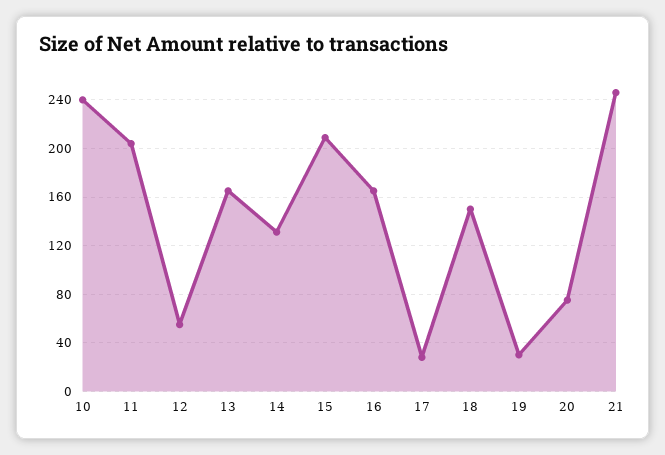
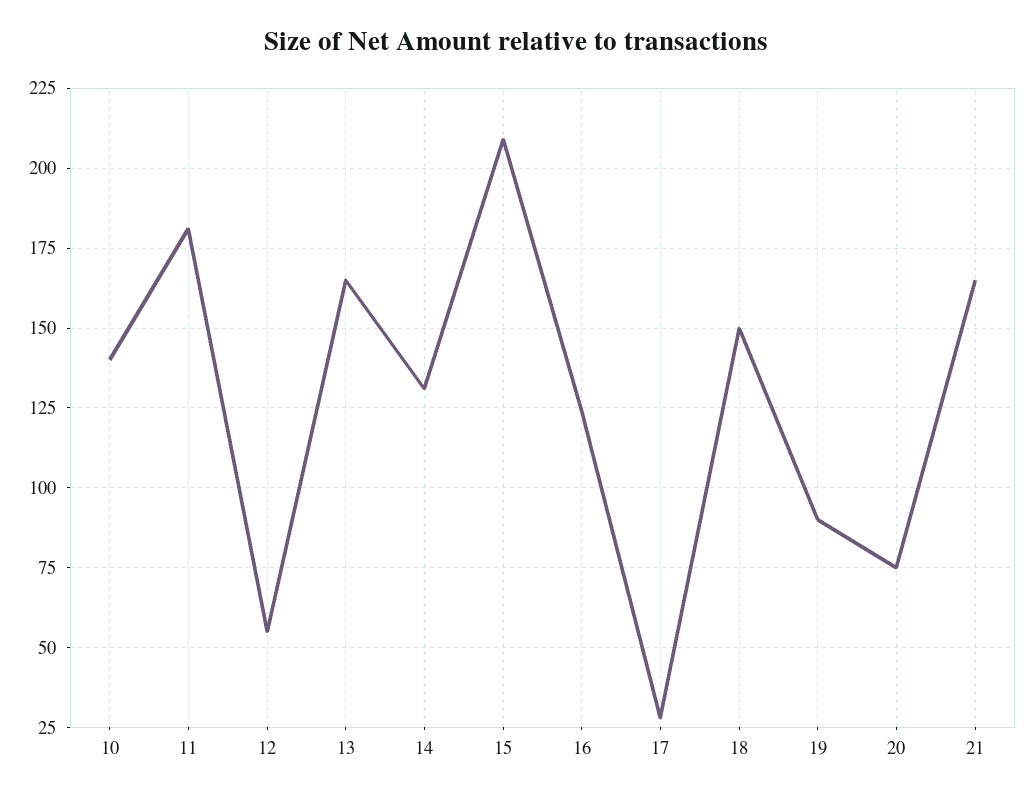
10: 240 -> 140
11: 205 -> 180
16: 165 -> 125
19: 30 -> 90
21: 245 -> 165

